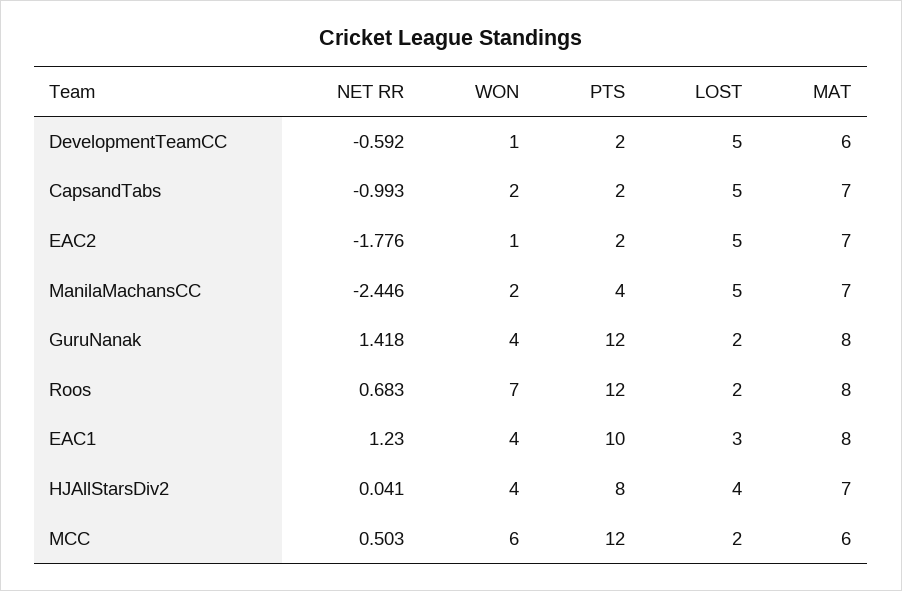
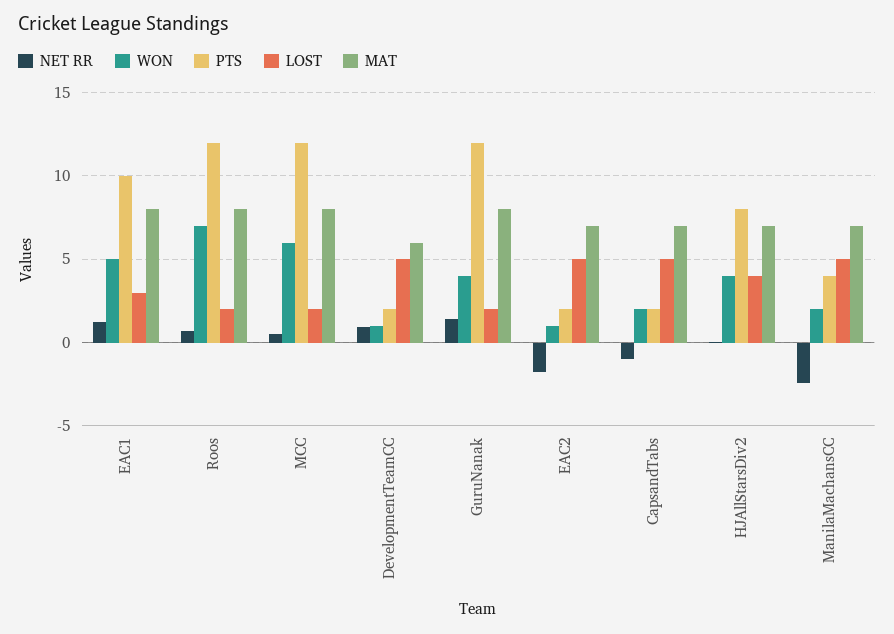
NET RR, DevelopmentTeamCC: -0.592 -> 1
WON, EAC1: 4 -> 5
MAT, MCC: 6 -> 8

